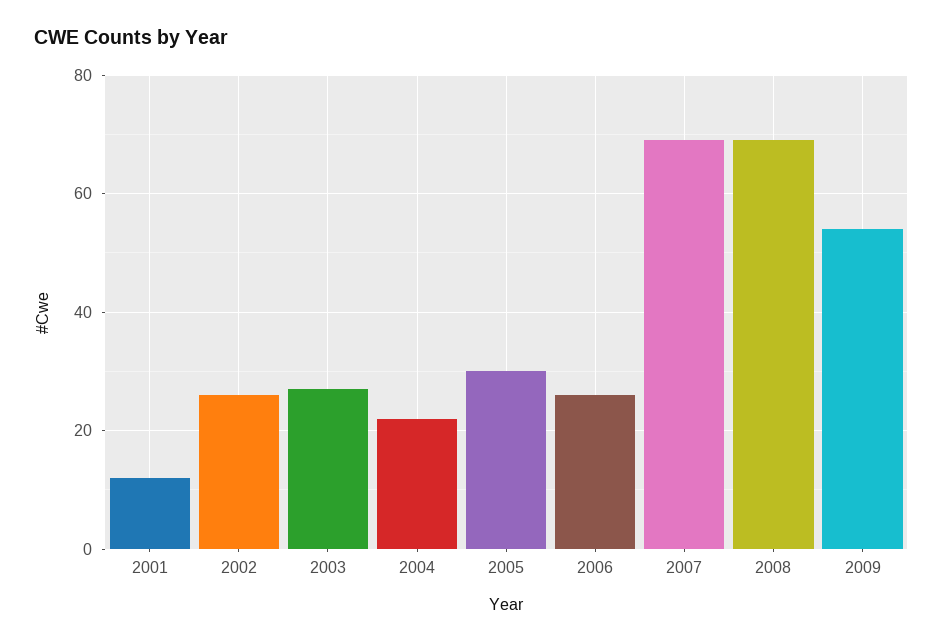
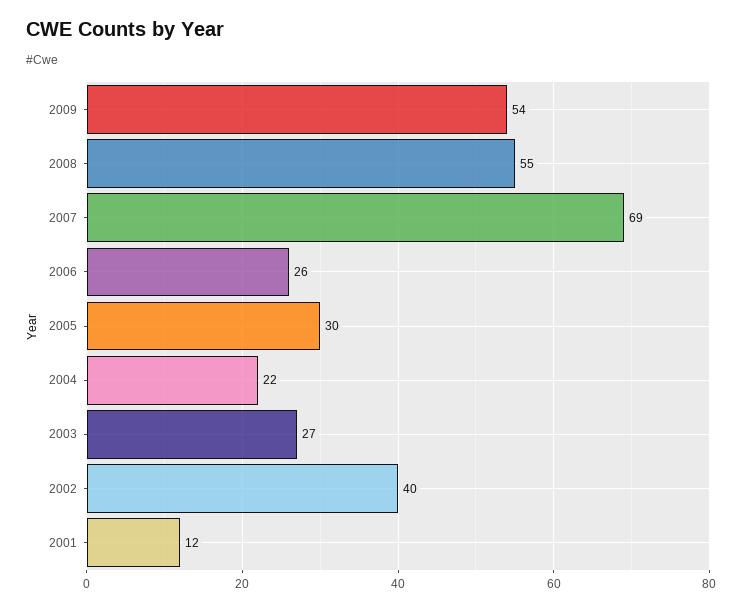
2002: 25 -> 40
2008: 70 -> 55

